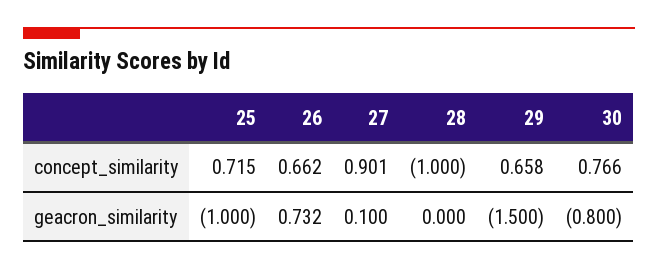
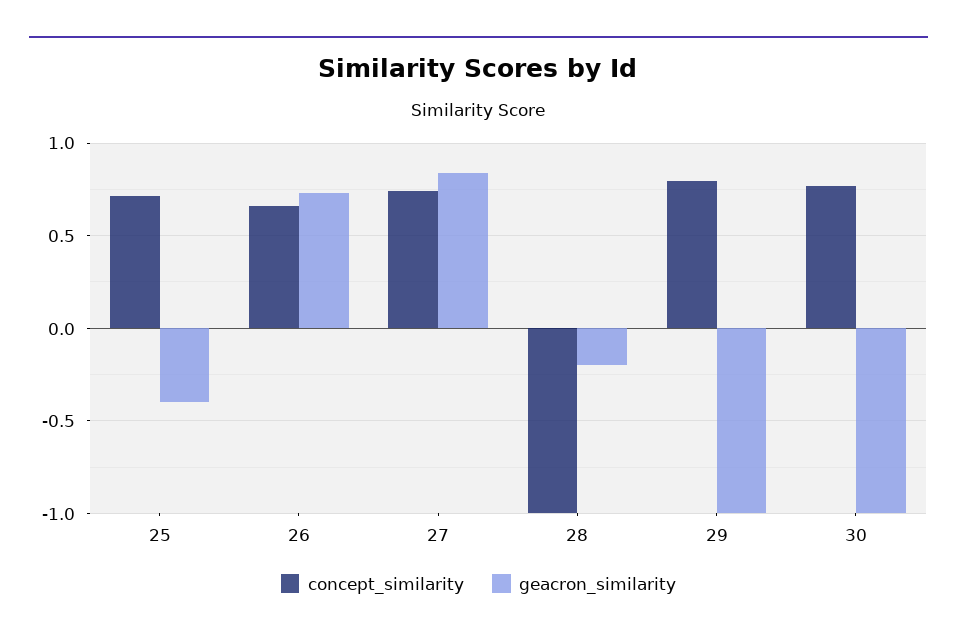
concept_similarity, 27: 0.901 -> 0.75
concept_similarity, 29: 0.658 -> 0.8
geacron_similarity, 25: -1 -> -0.4
geacron_similarity, 27: 0.1 -> 0.85
geacron_similarity, 28: 0 -> -0.2
geacron_similarity, 29: -1.5 -> -1
geacron_similarity, 30: -0.8 -> -1

